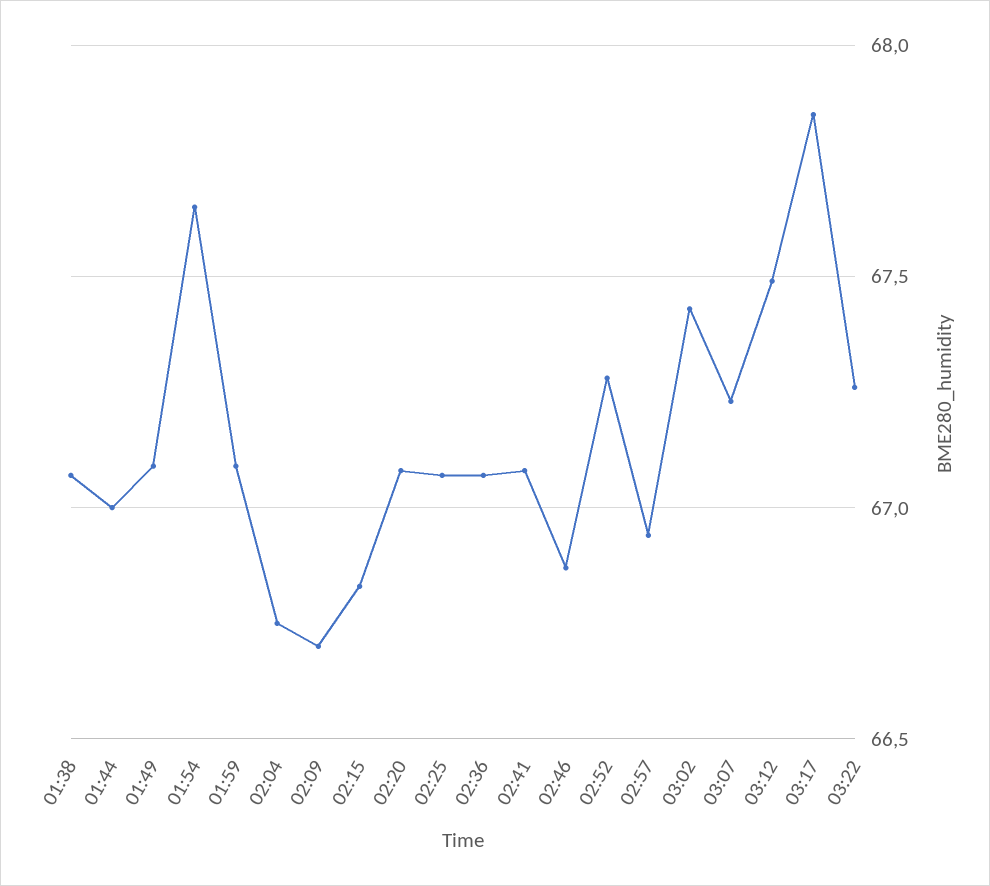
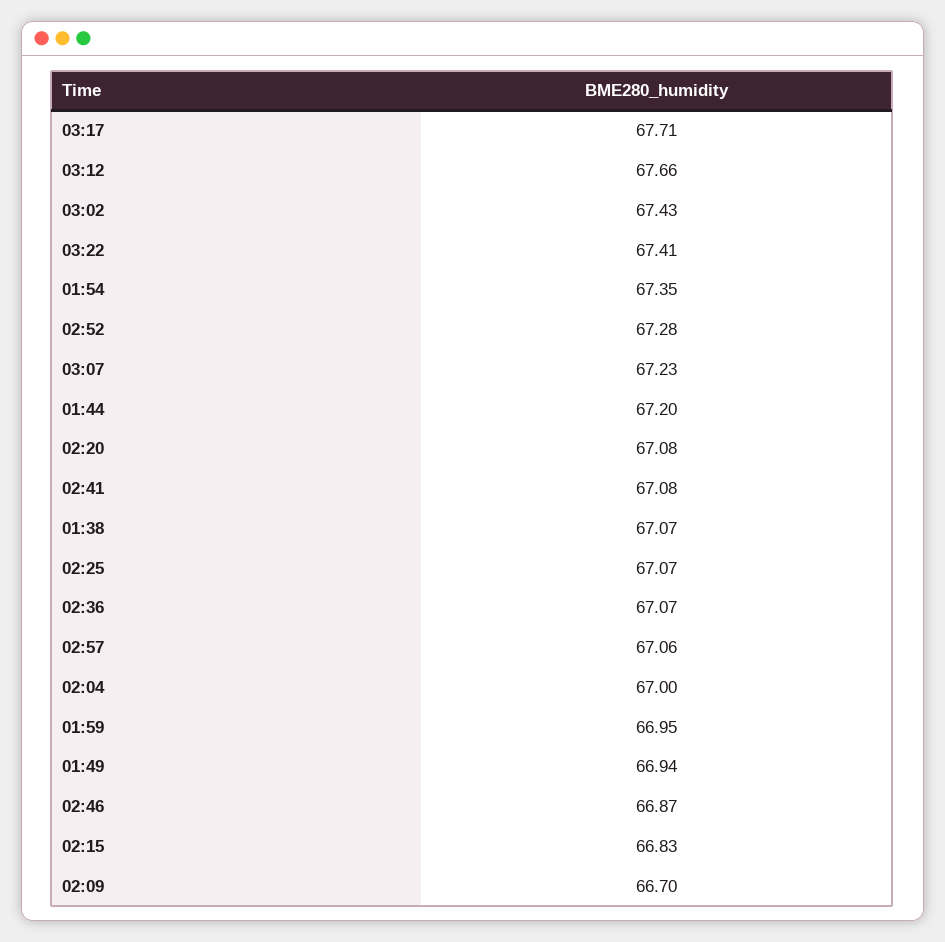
01:44: 67 -> 67.2
01:49: 67.1 -> 66.94
01:54: 67.65 -> 67.35
01:59: 67.1 -> 66.95
02:04: 66.75 -> 67
02:57: 66.95 -> 67.06
03:12: 67.5 -> 67.66
03:17: 67.85 -> 67.71
03:22: 67.25 -> 67.41

